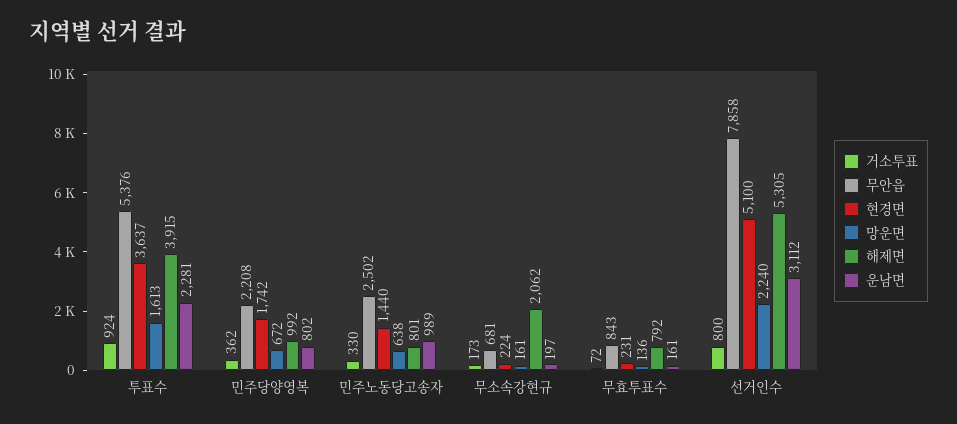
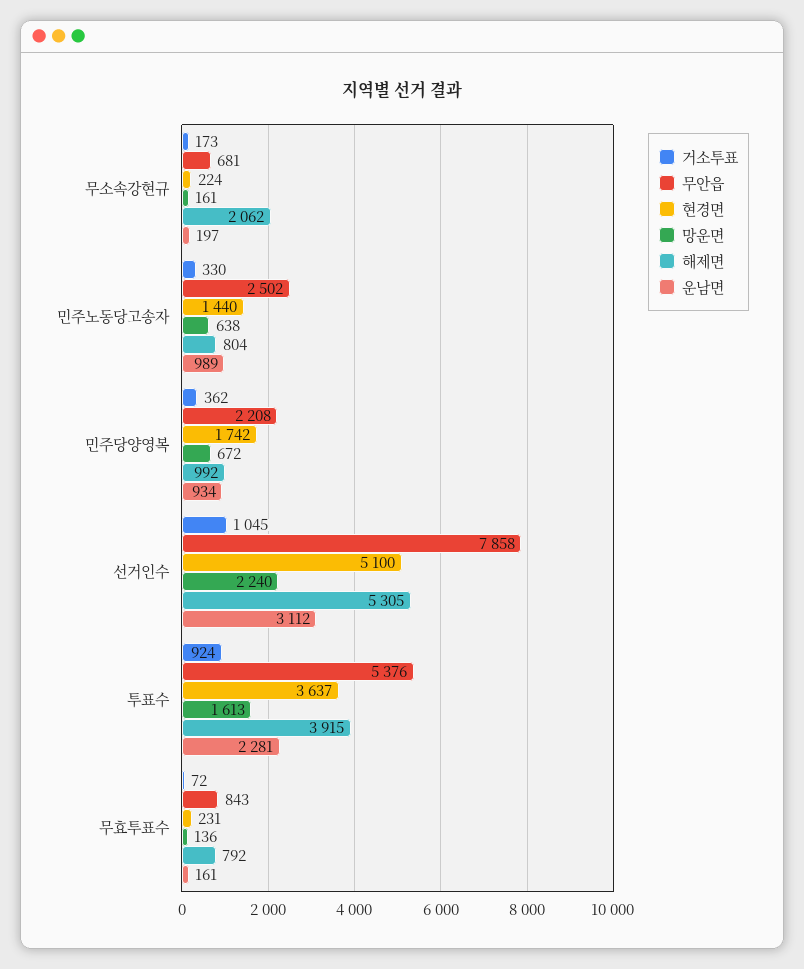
운남면, 민주당양영복: 802 -> 934
해제면, 민주노동당고송자: 801 -> 804
거소투표, 선거인수: 800 -> 1045

